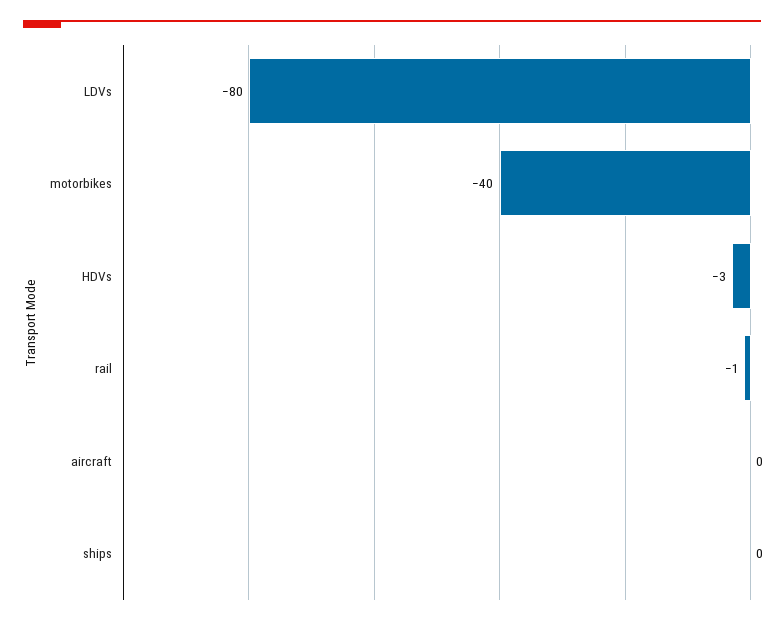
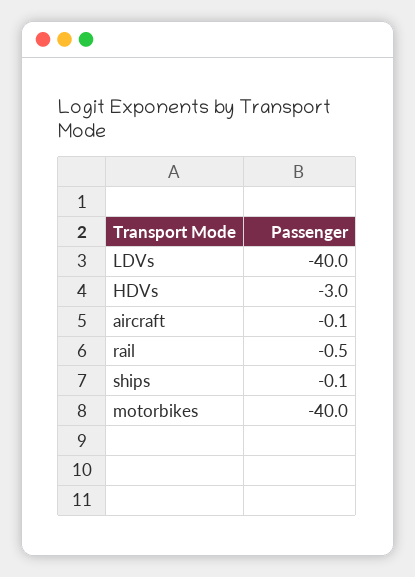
LDVs: -80 -> -40

